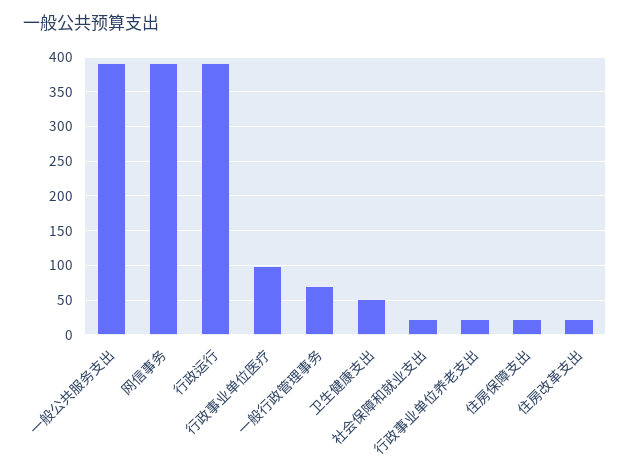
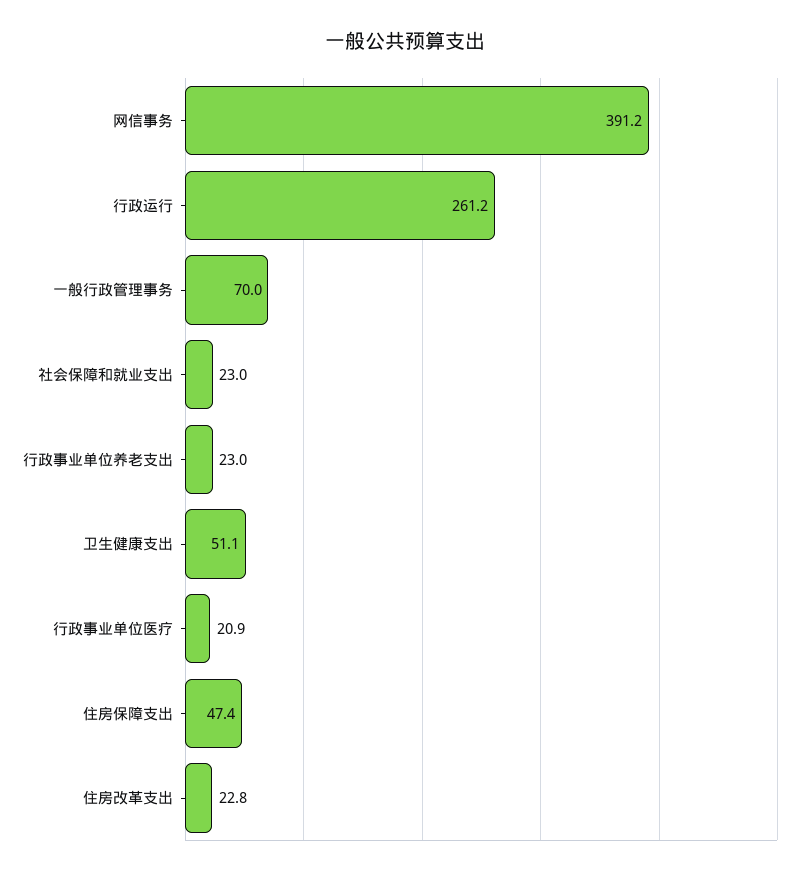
一般公共服务支出: 390 -> none
行政运行: 390 -> 261.2
行政事业单位医疗: 100 -> 20.9
住房保障支出: 20 -> 47.4

